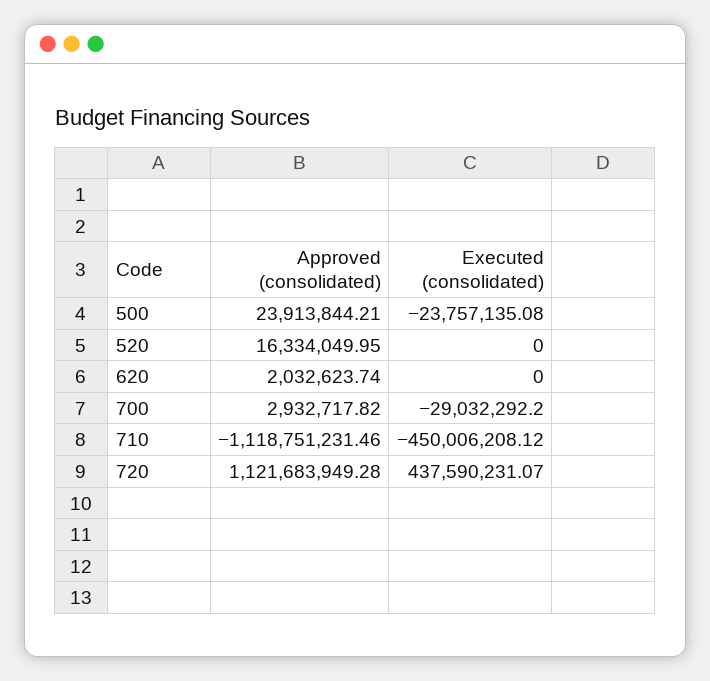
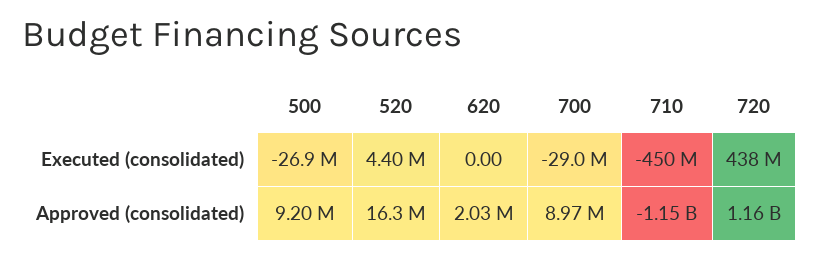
Approved (consolidated), 500: 23913844.21 -> 9200000
Executed (consolidated), 500: -23757135.08 -> -26900000
Executed (consolidated), 520: 0 -> 4400000
Approved (consolidated), 700: 2932717.82 -> 8970000
Approved (consolidated), 710: -1118751231.46 -> -1150000000
Approved (consolidated), 720: 1121683949.28 -> 1160000000

